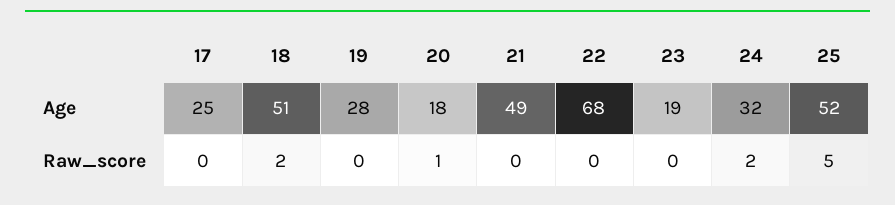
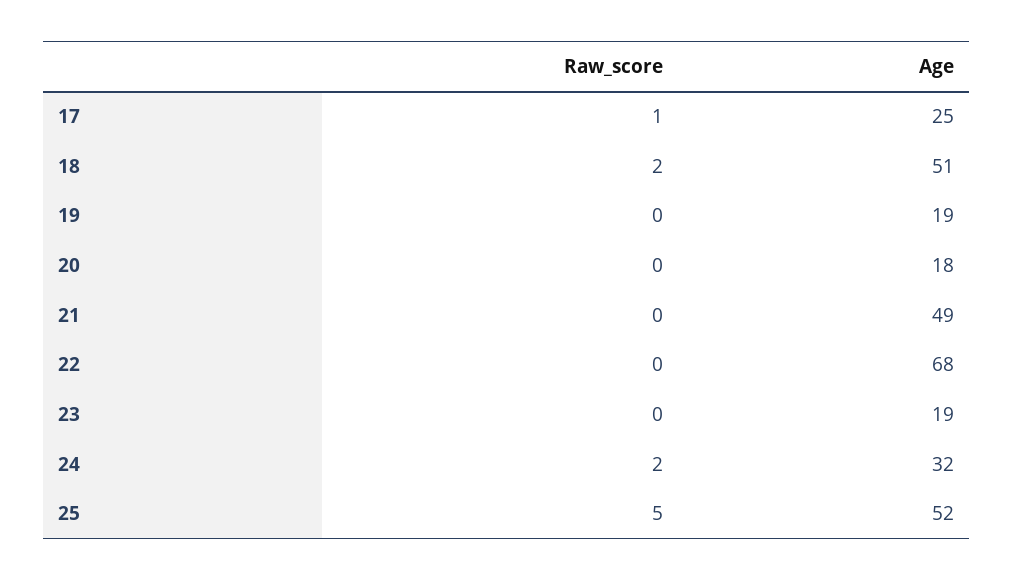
19, Age: 28 -> 19
17, Raw_score: 0 -> 1
20, Raw_score: 1 -> 0

